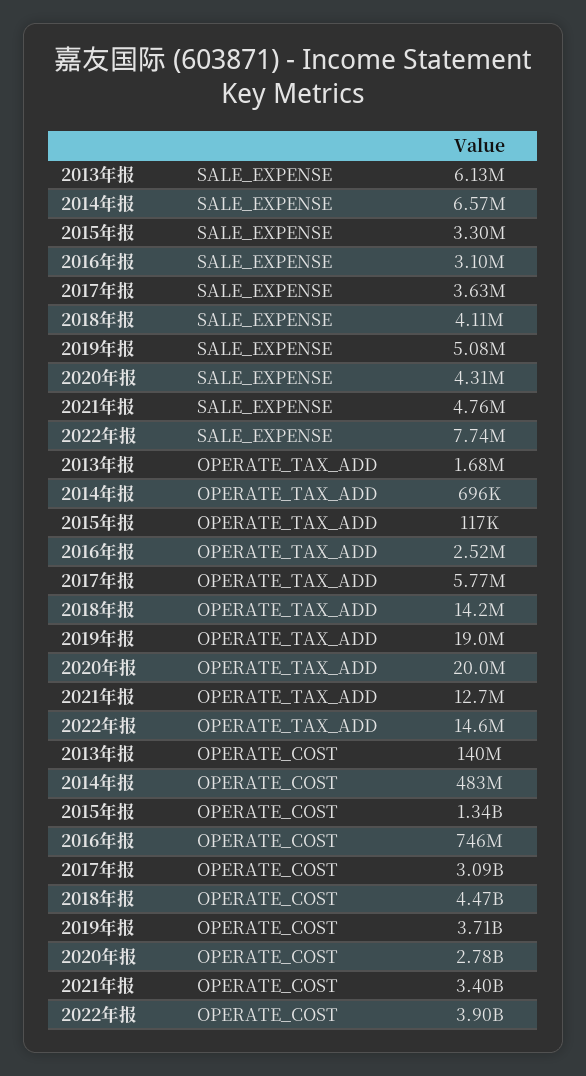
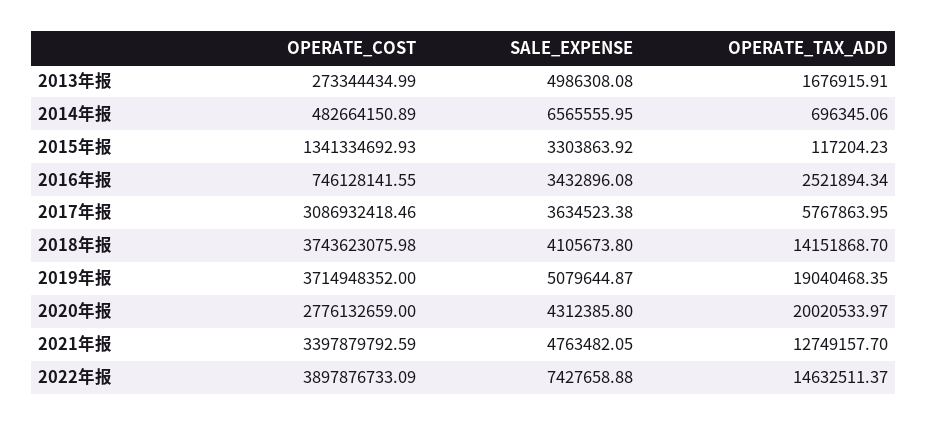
2013年报, SALE_EXPENSE: 6130000 -> 4986308.08
2016年报, SALE_EXPENSE: 3100000 -> 3432896.08
2022年报, SALE_EXPENSE: 7740000 -> 7427658.88
2013年报, OPERATE_COST: 140000000 -> 273344434.99
2018年报, OPERATE_COST: 4470000000 -> 3743623075.98

